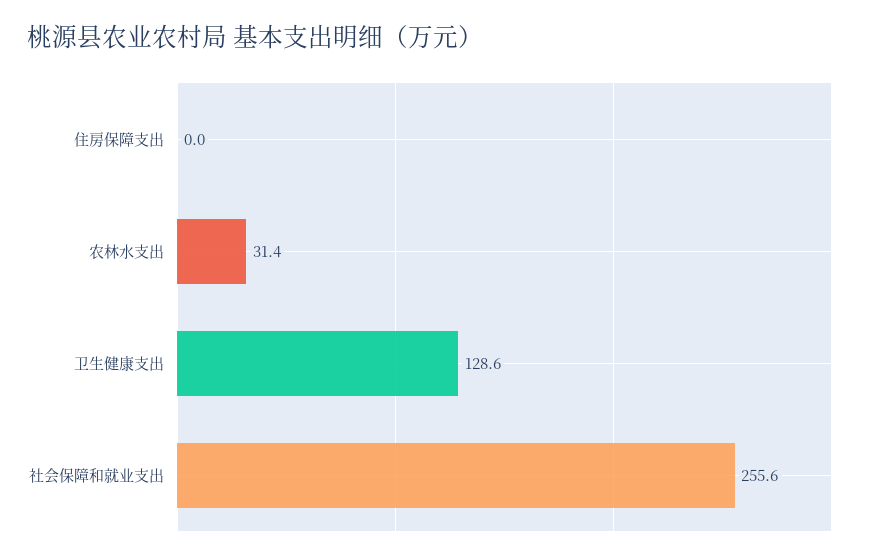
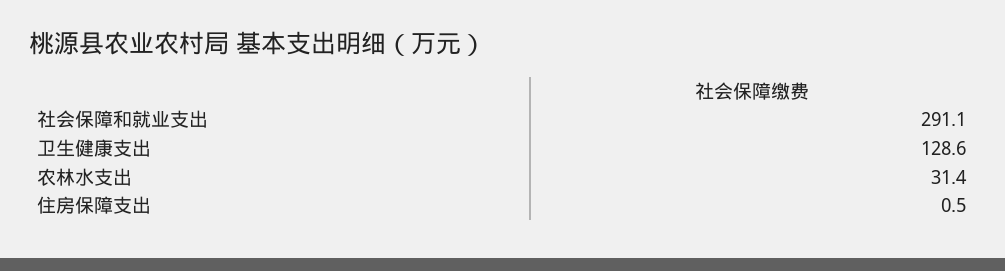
住房保障支出: 0 -> 0.5
社会保障和就业支出: 255.6 -> 291.1

